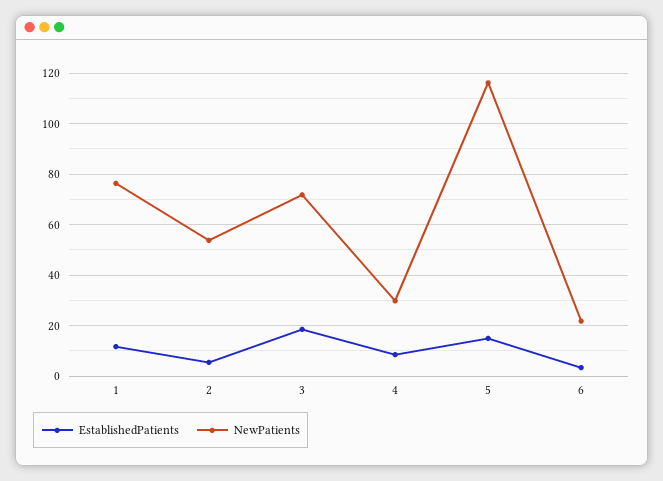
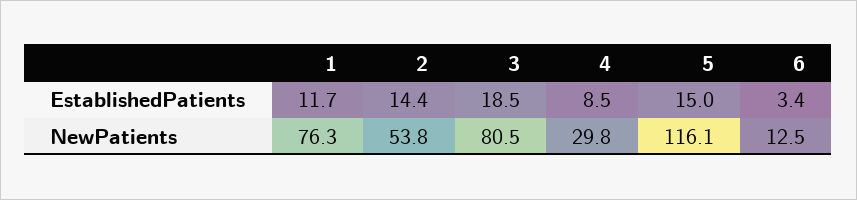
EstablishedPatients, 2: 5 -> 14.4
NewPatients, 3: 72.5 -> 80.5
NewPatients, 6: 22.5 -> 12.5

